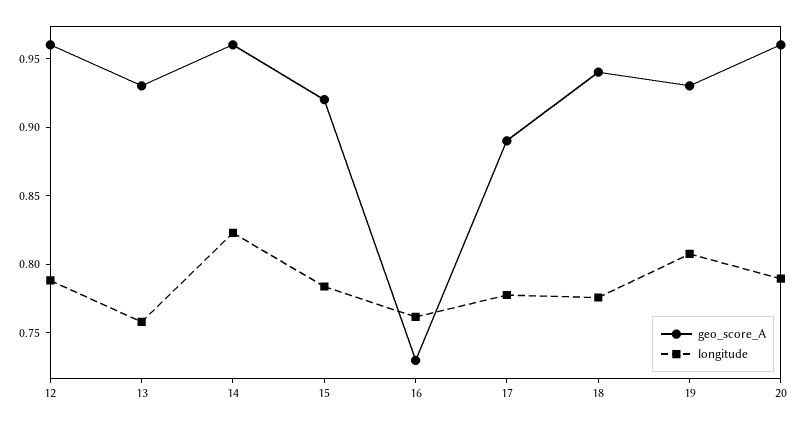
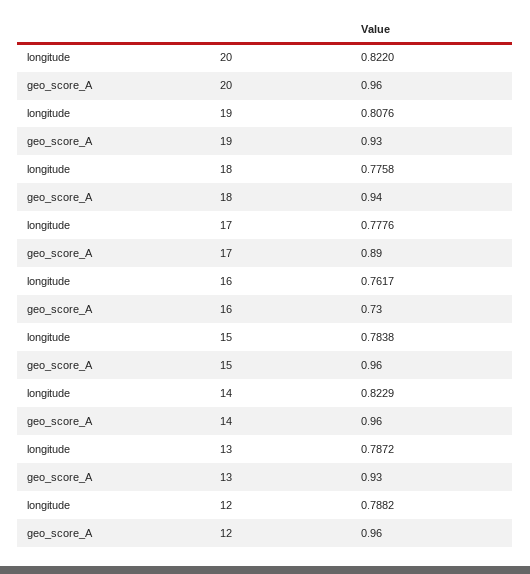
longitude, 13: 0.76 -> 0.7872
geo_score_A, 15: 0.92 -> 0.96
longitude, 20: 0.79 -> 0.822

